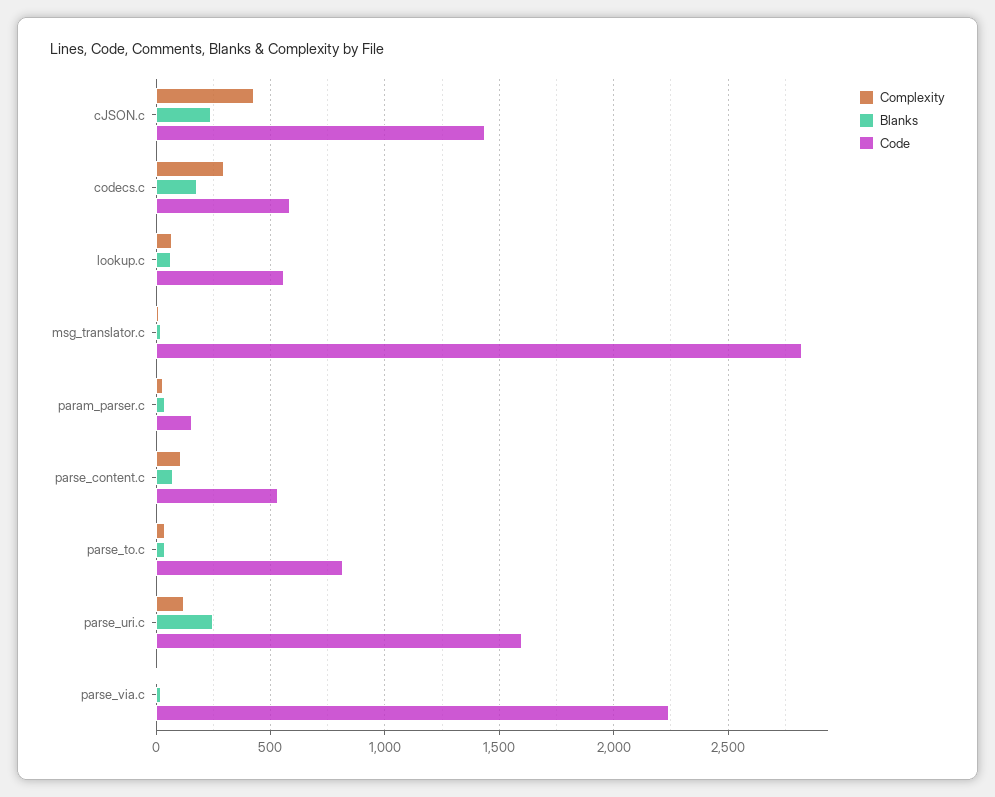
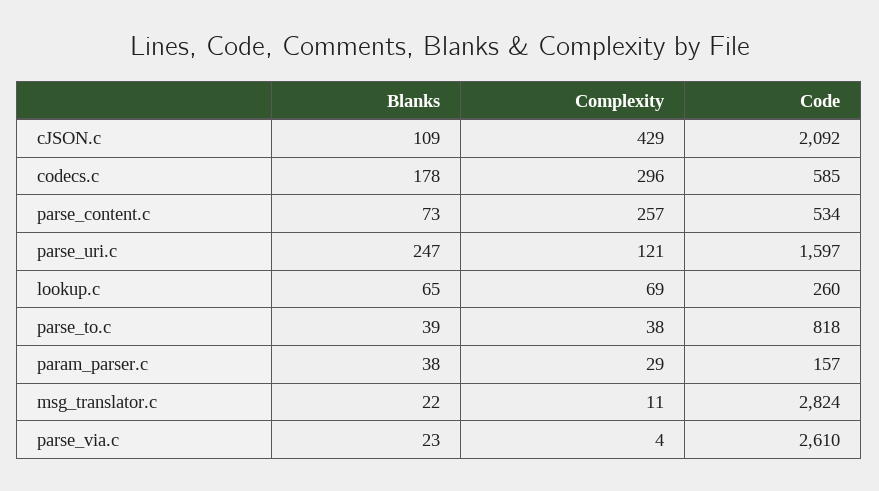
Blanks, cJSON.c: 250 -> 109
Code, cJSON.c: 1450 -> 2092
Code, lookup.c: 550 -> 260
Complexity, parse_content.c: 100 -> 257
Code, parse_via.c: 2250 -> 2610

